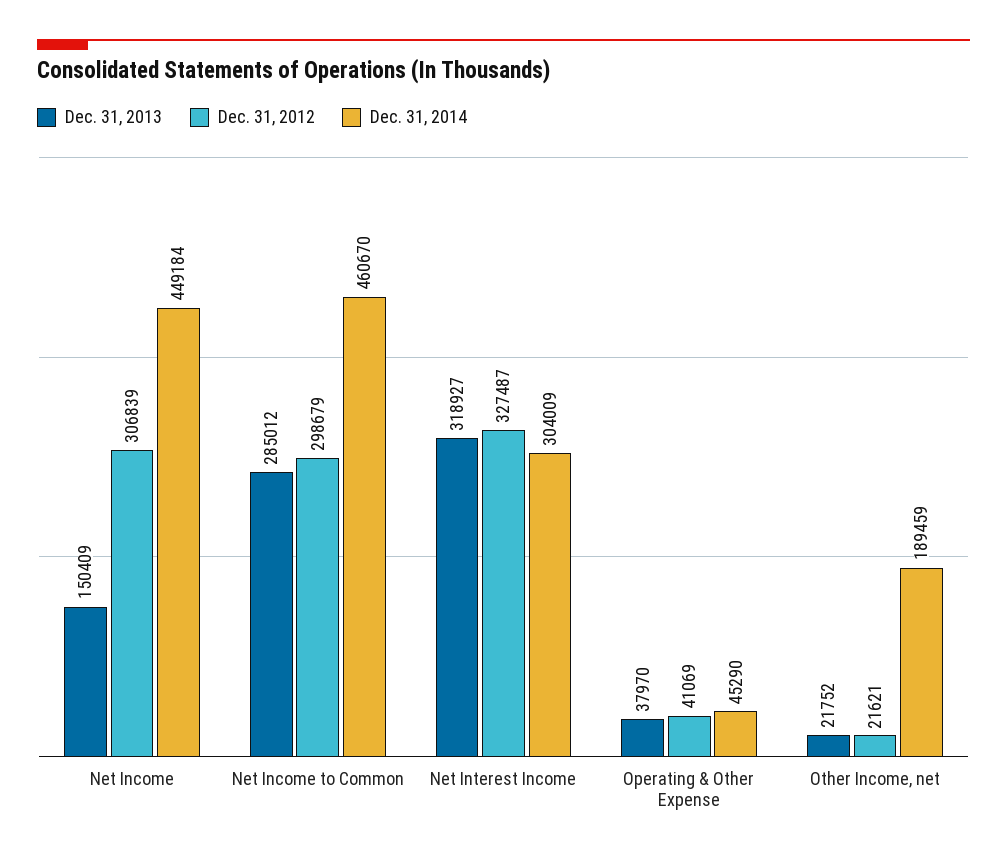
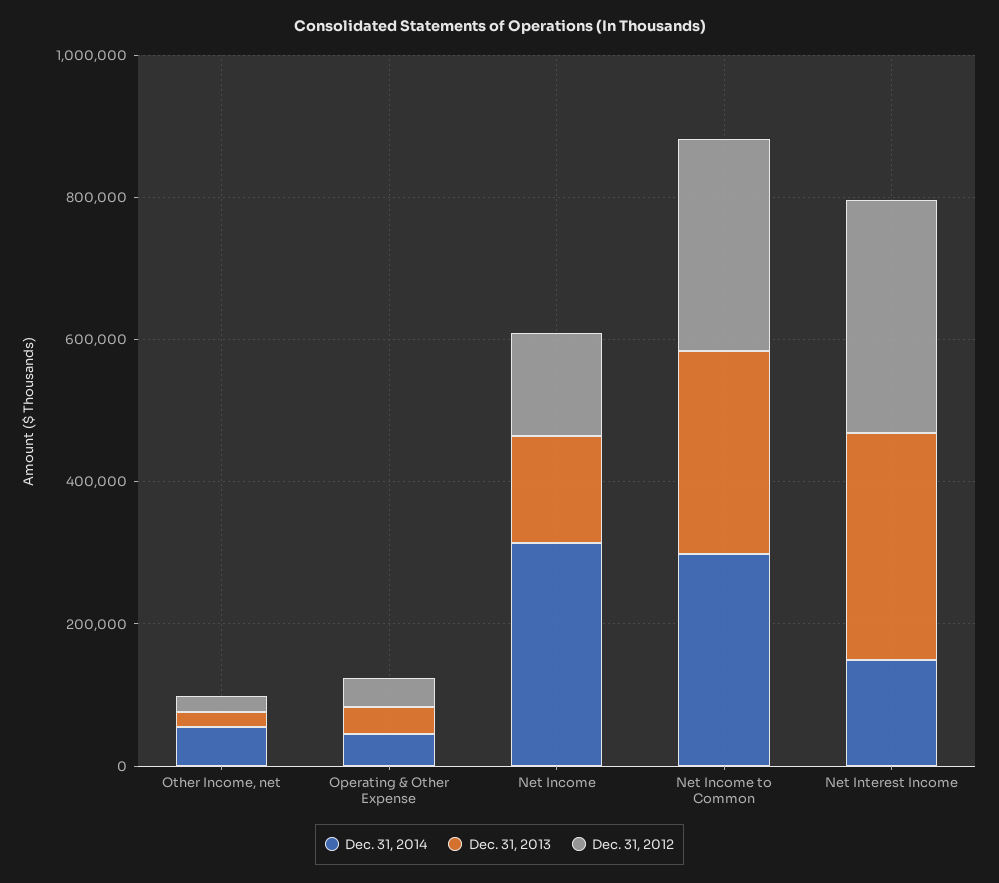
Dec. 31, 2012, Net Income: 306839 -> 150000
Dec. 31, 2014, Net Income: 449184 -> 300000
Dec. 31, 2014, Net Income to Common: 460670 -> 300000
Dec. 31, 2014, Net Interest Income: 304009 -> 150000
Dec. 31, 2014, Other Income, net: 189459 -> 50000

